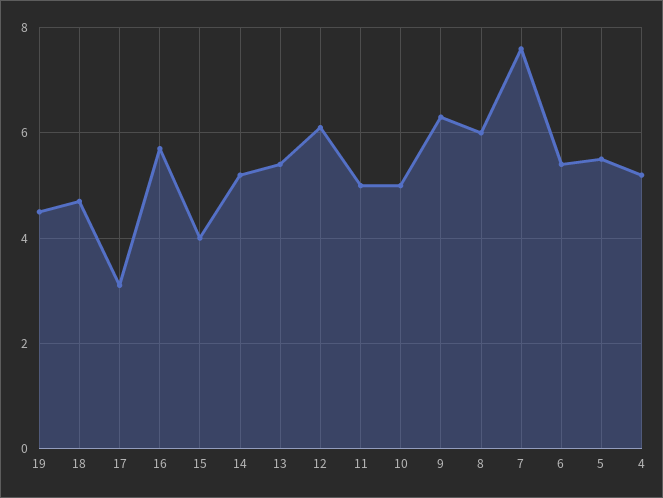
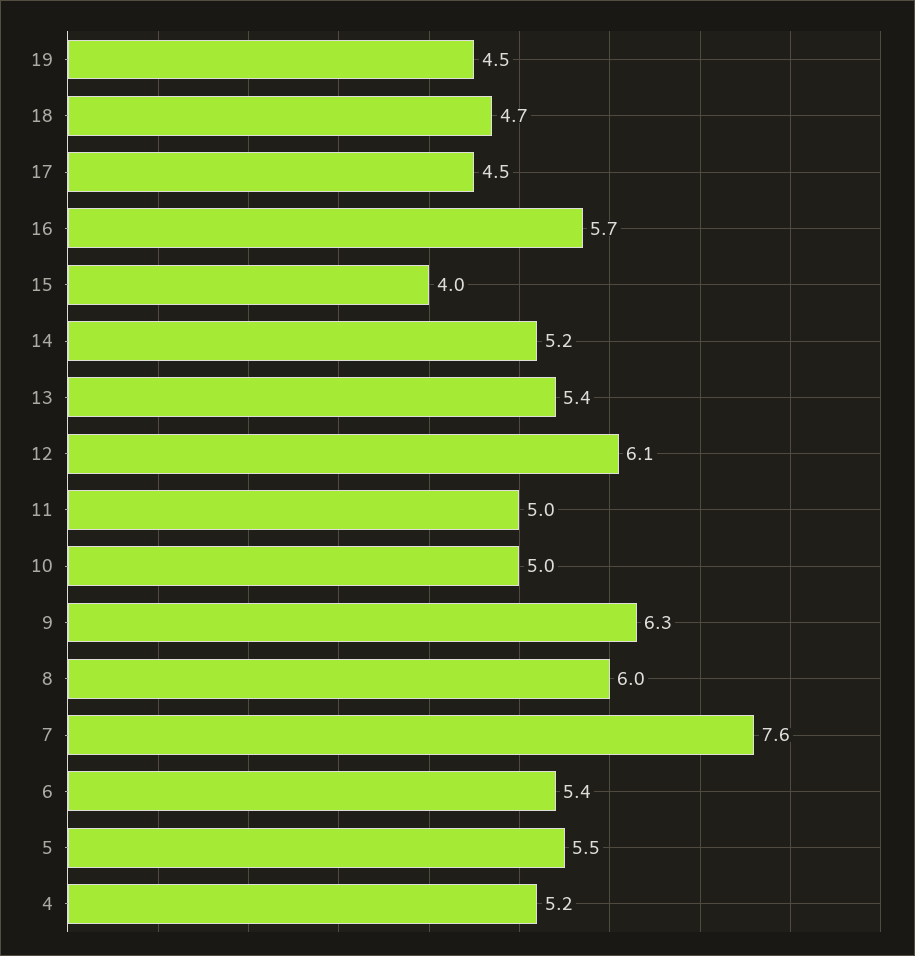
17: 3 -> 4.5

